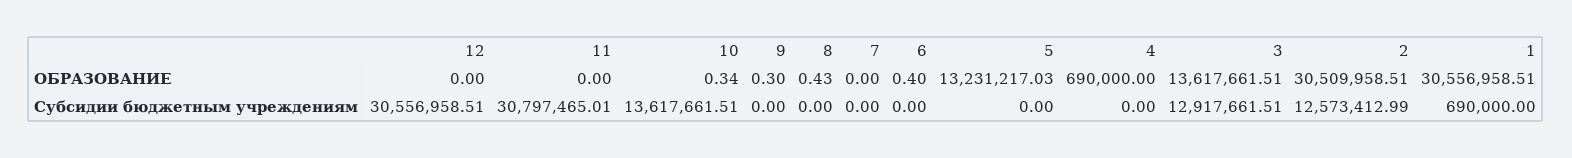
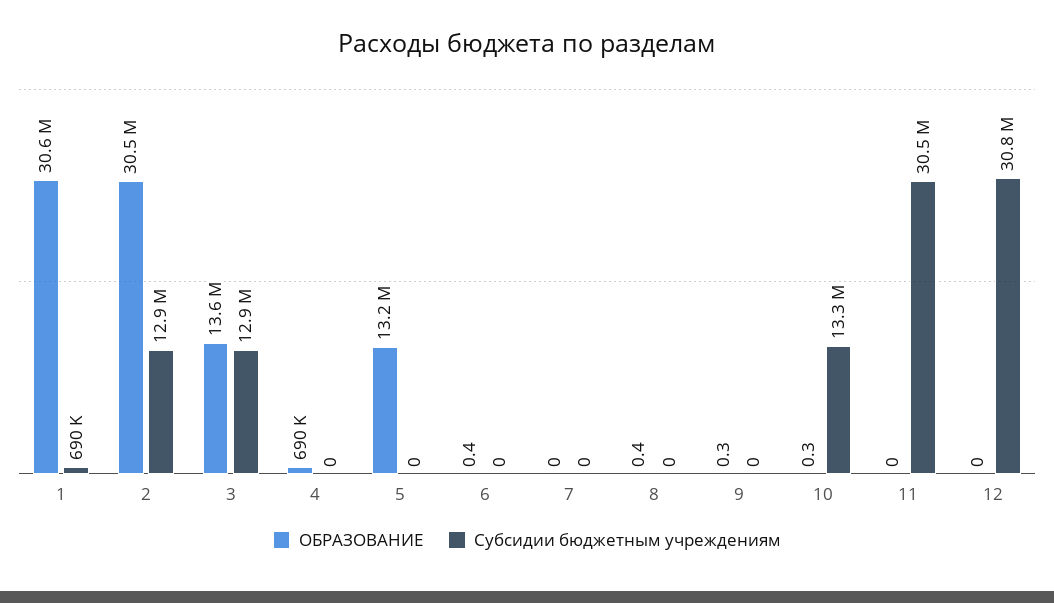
Субсидии бюджетным учреждениям, 12: 30556958.51 -> 30800000
Субсидии бюджетным учреждениям, 11: 30797465.01 -> 30500000
Субсидии бюджетным учреждениям, 10: 13617661.51 -> 13300000
Субсидии бюджетным учреждениям, 2: 12573412.99 -> 12900000

